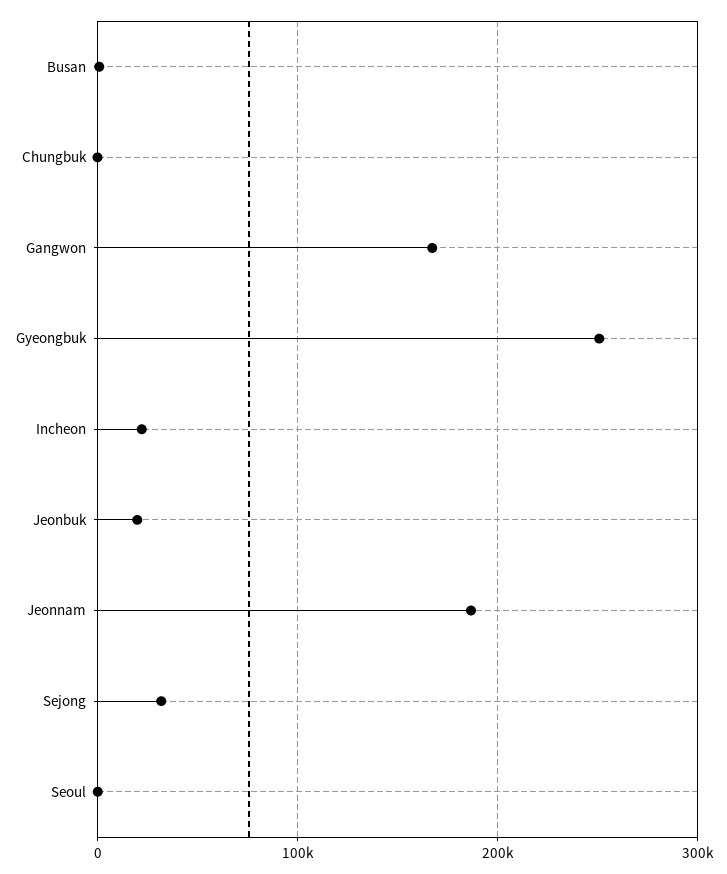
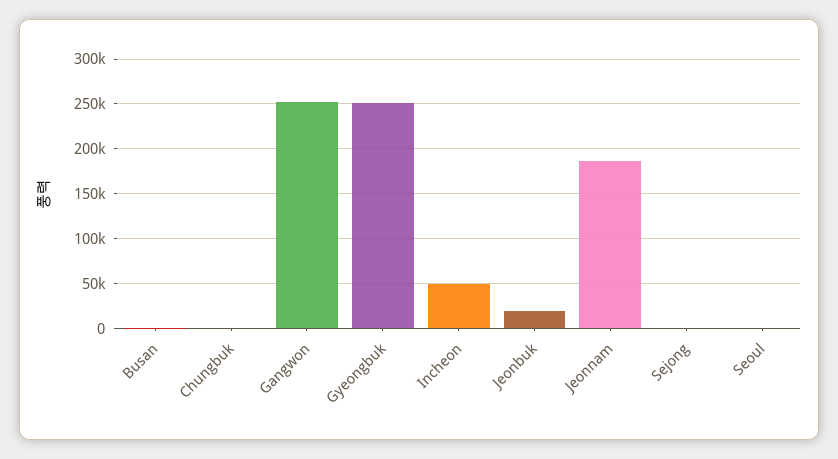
Gangwon: 170000 -> 250000
Incheon: 20000 -> 50000
Sejong: 30000 -> 0

